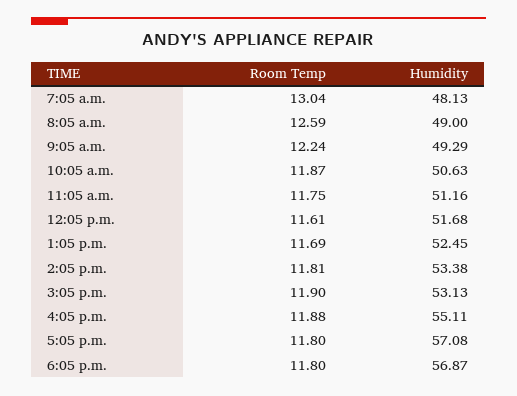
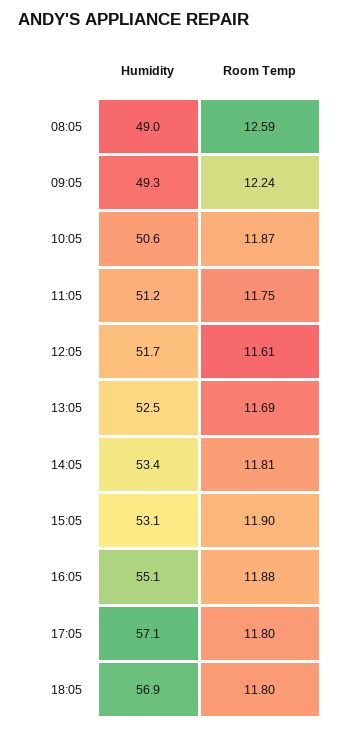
Room Temp, 7:05 a.m.: 13.04 -> none
Humidity, 7:05 a.m.: 48.13 -> none

